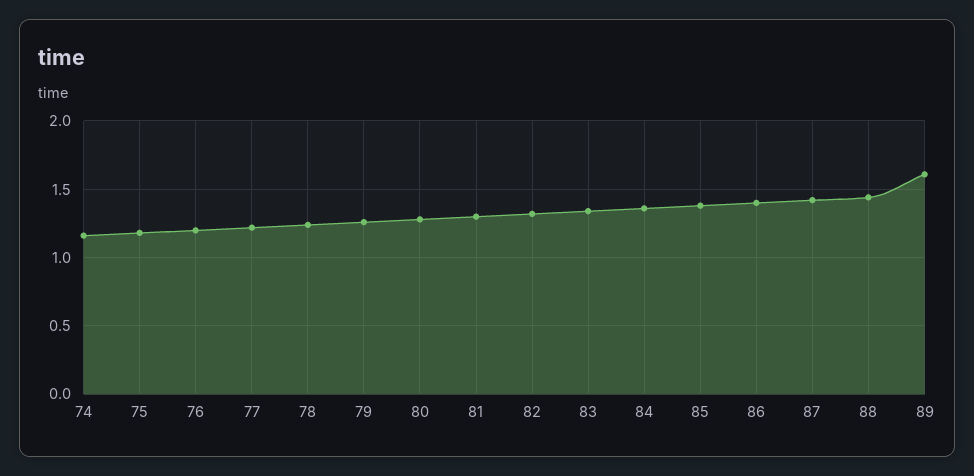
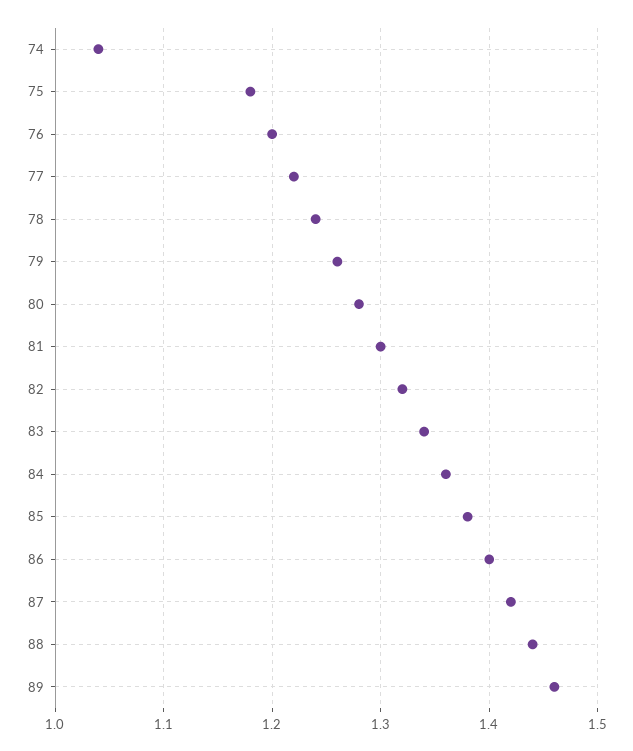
74: 1.15 -> 1.04
89: 1.6 -> 1.46

